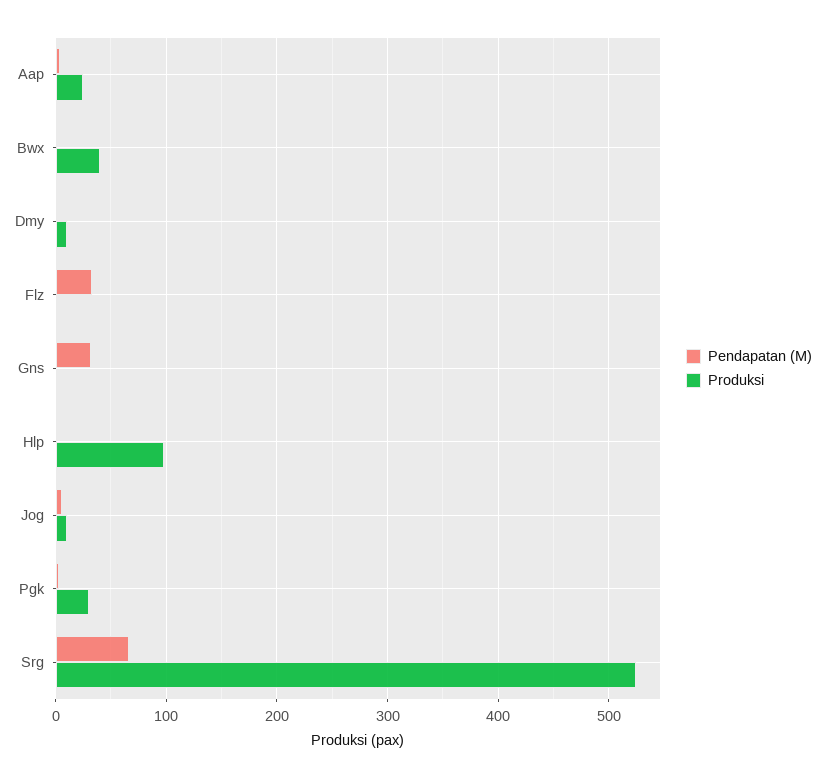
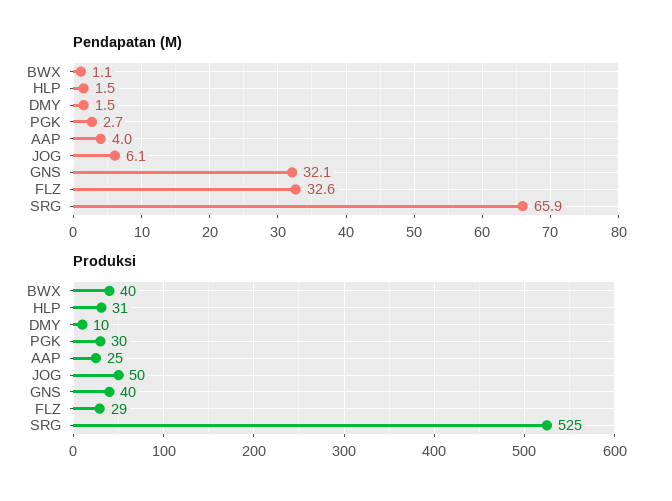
Produksi, Flz: 0 -> 29
Produksi, Gns: 0 -> 40
Produksi, Hlp: 100 -> 31
Produksi, Jog: 10 -> 50

